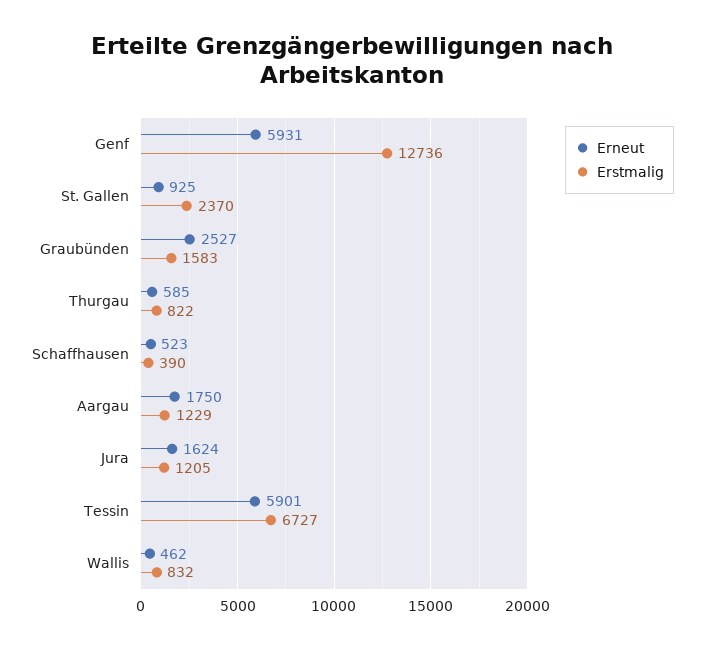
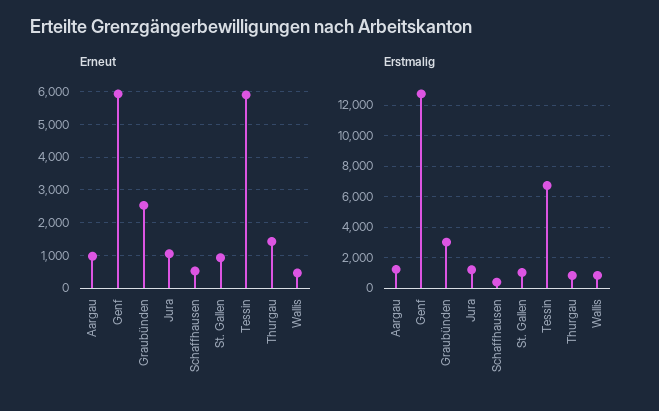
Erstmalig, St. Gallen: 2370 -> 1000
Erstmalig, Graubünden: 1583 -> 3000
Erneut, Thurgau: 585 -> 1400
Erneut, Aargau: 1750 -> 1000
Erneut, Jura: 1624 -> 1000

